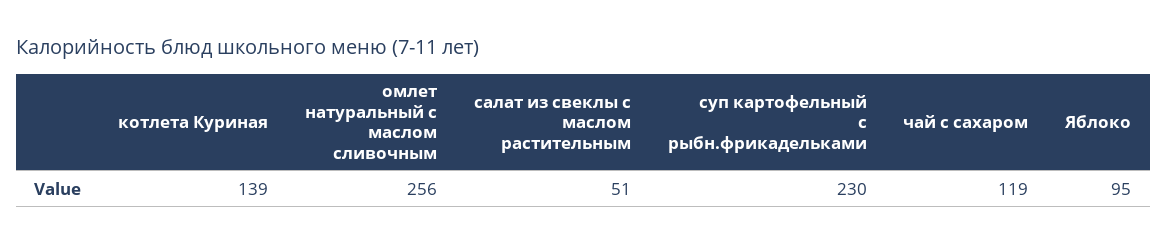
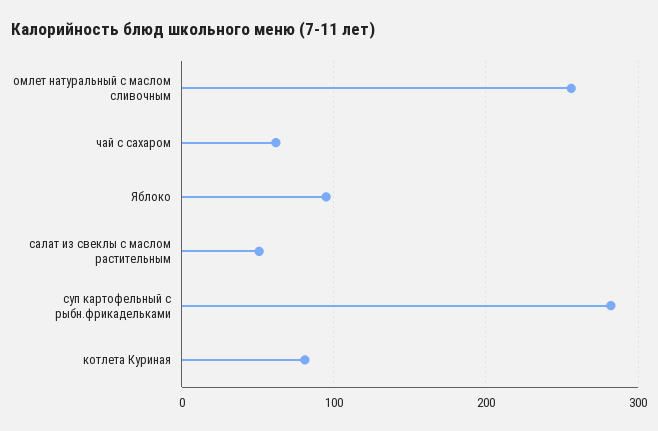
котлета Куриная: 139 -> 80
суп картофельный с рыбн.фрикадельками: 230 -> 280
чай с сахаром: 119 -> 60

